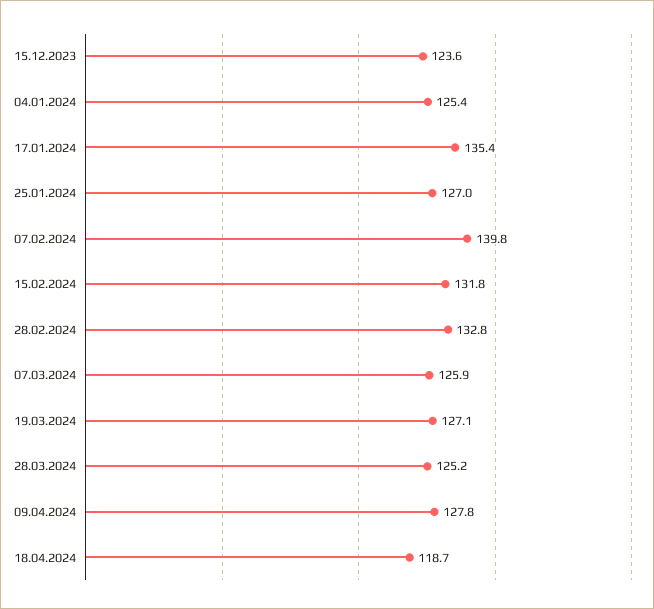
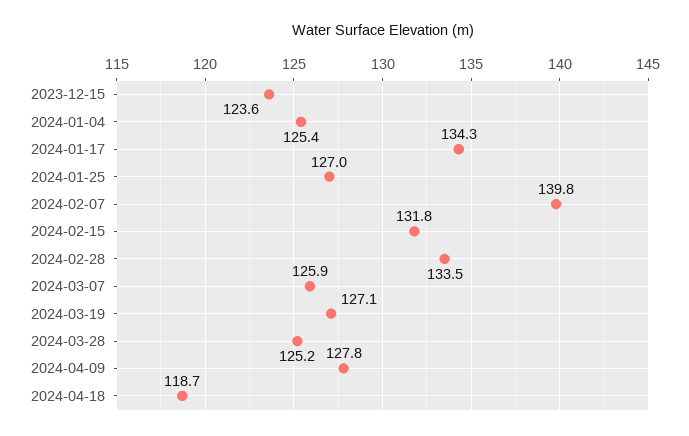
17.01.2024: 135.4 -> 134.3
28.02.2024: 132.8 -> 133.5

